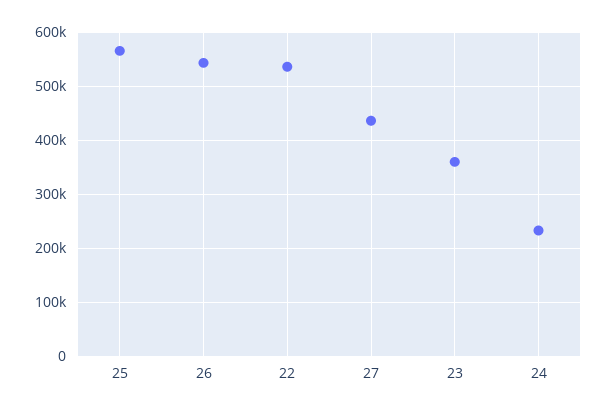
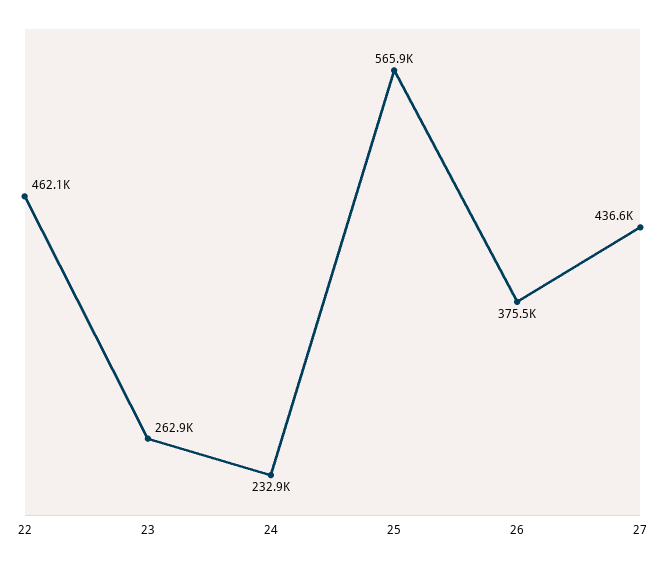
26: 540000 -> 375500
22: 540000 -> 462100
23: 360000 -> 262900

